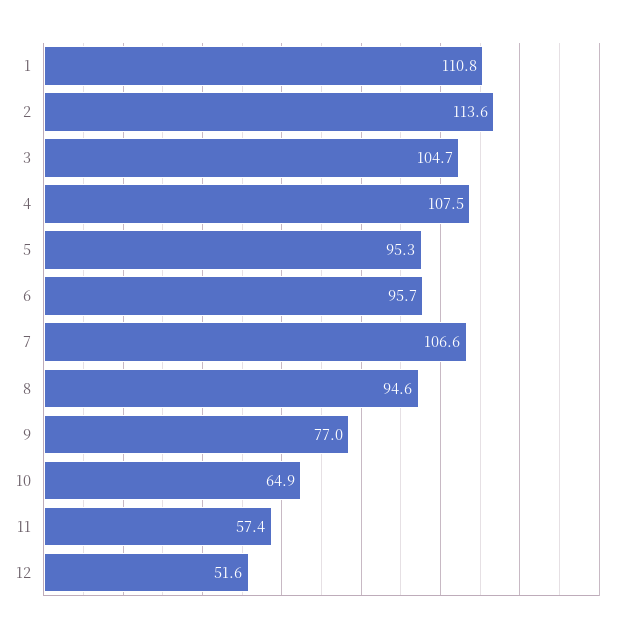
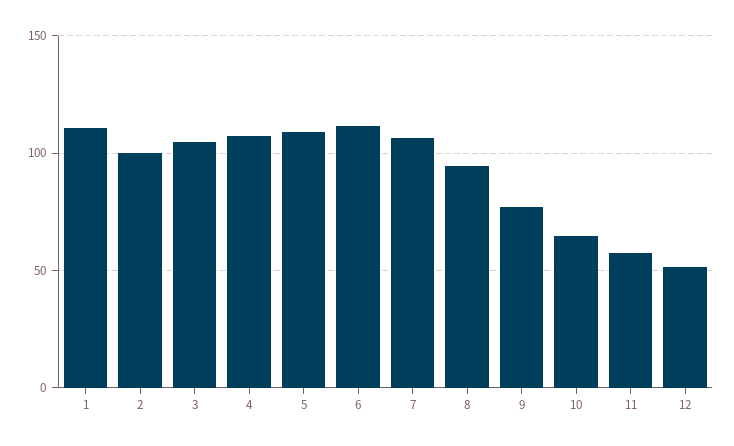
2: 113.6 -> 100
5: 95.3 -> 110
6: 95.7 -> 110

